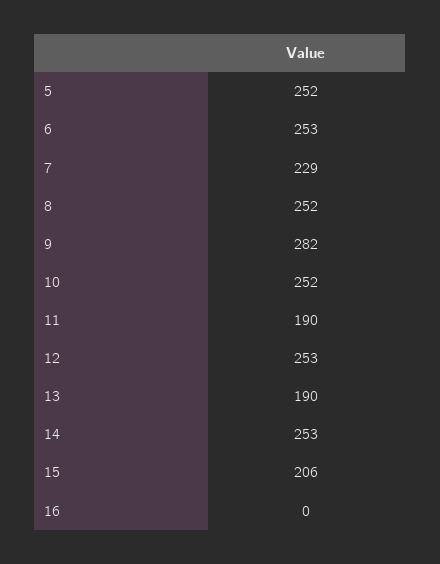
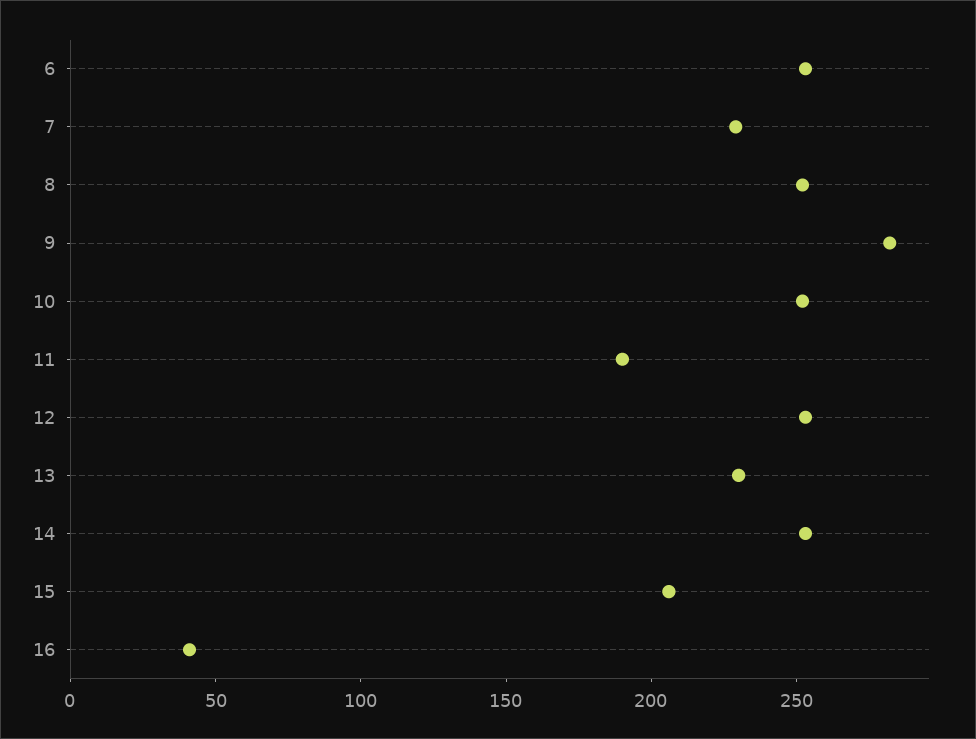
5: 252 -> none
13: 190 -> 230
16: 0 -> 40

